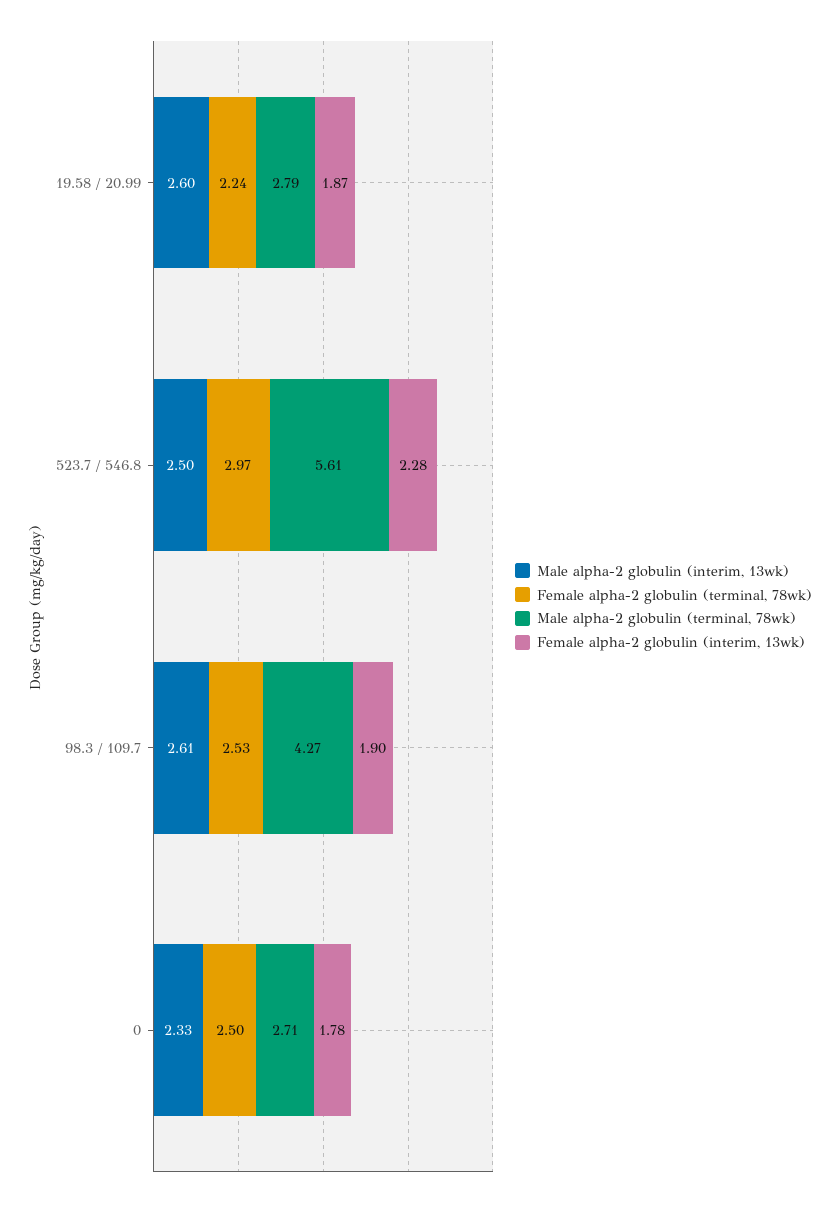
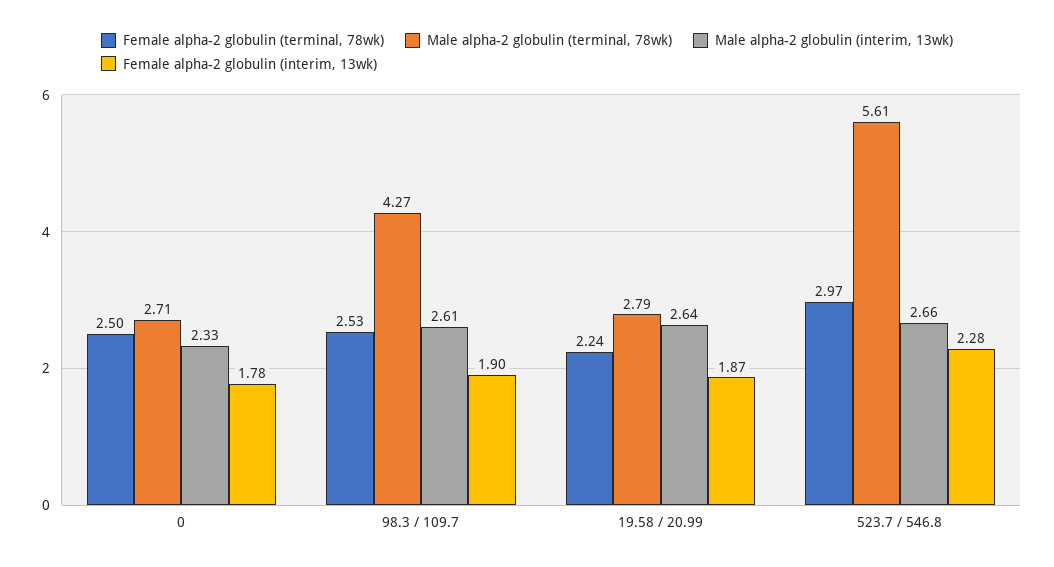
Male alpha-2 globulin (interim, 13wk), 19.58 / 20.99: 2.6 -> 2.64
Male alpha-2 globulin (interim, 13wk), 523.7 / 546.8: 2.5 -> 2.66

